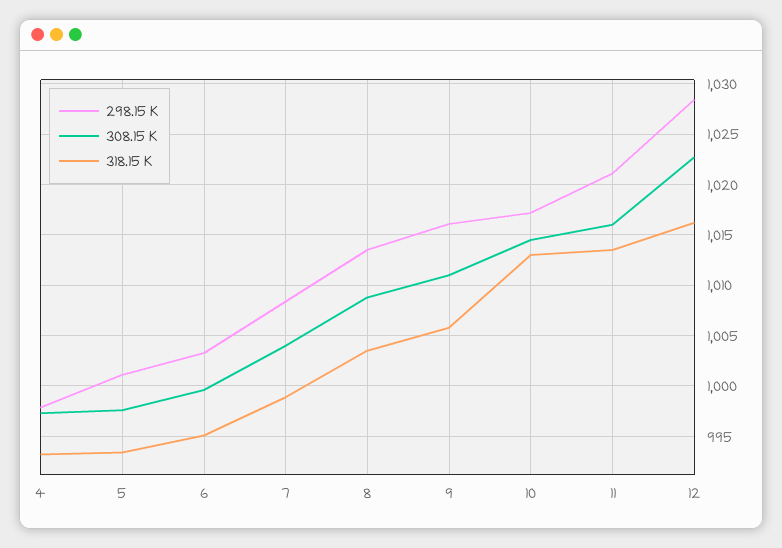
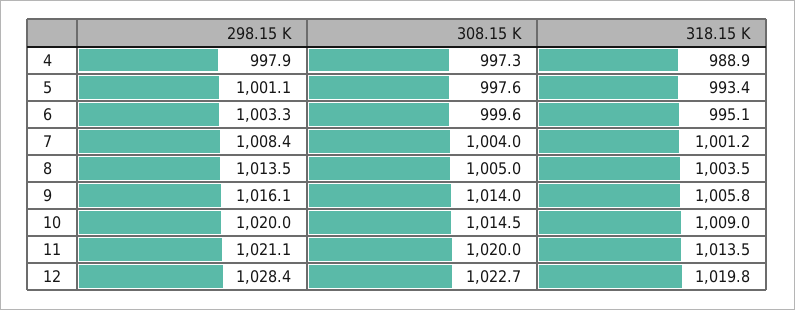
318.15 K, 4: 993 -> 988.9
318.15 K, 7: 999 -> 1001.2
308.15 K, 8: 1009 -> 1005
308.15 K, 9: 1011 -> 1014
298.15 K, 10: 1017 -> 1020
318.15 K, 10: 1013 -> 1009
308.15 K, 11: 1016 -> 1020
318.15 K, 12: 1016 -> 1019.8

